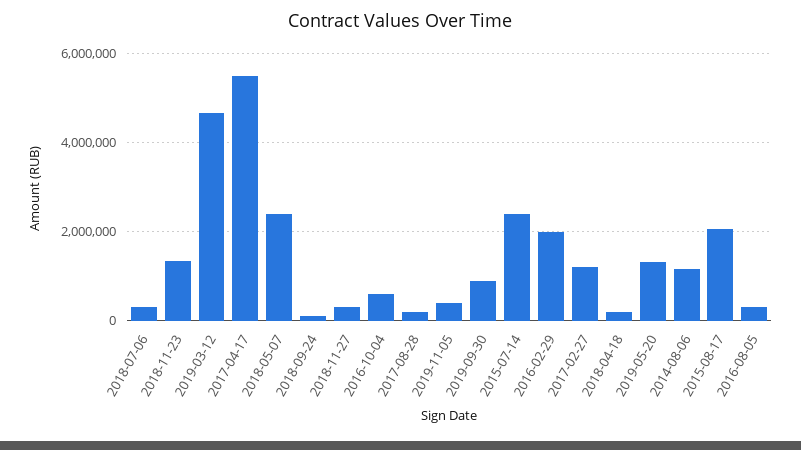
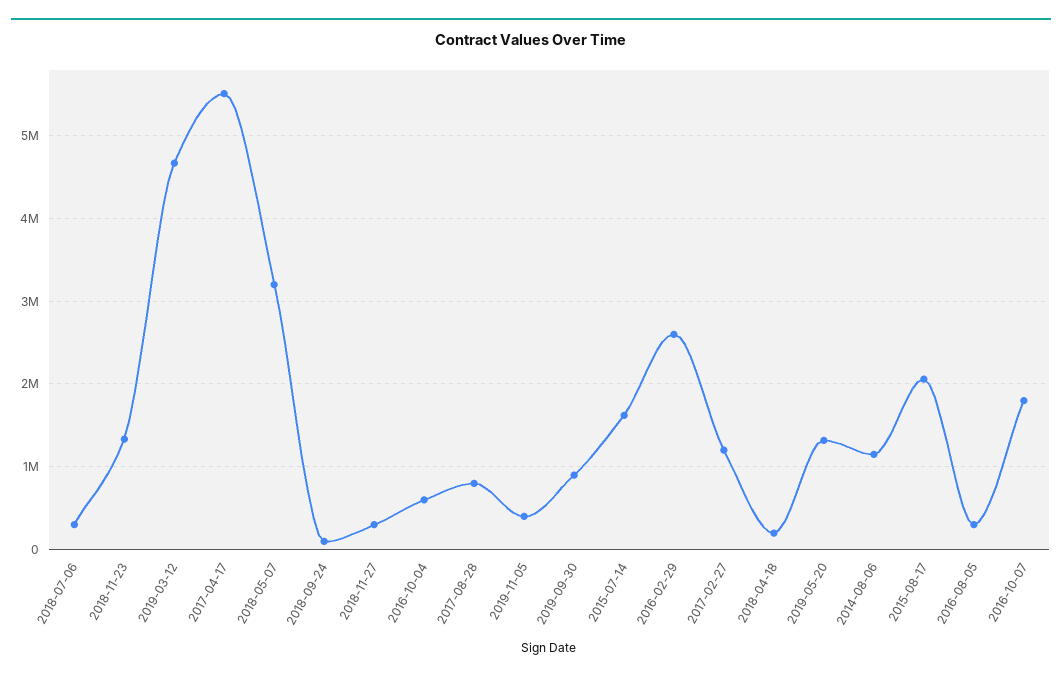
2018-05-07: 2400000 -> 3200000
2017-08-28: 200000 -> 800000
2015-07-14: 2400000 -> 1600000
2016-02-29: 2000000 -> 2600000
2016-10-07: none -> 1800000

